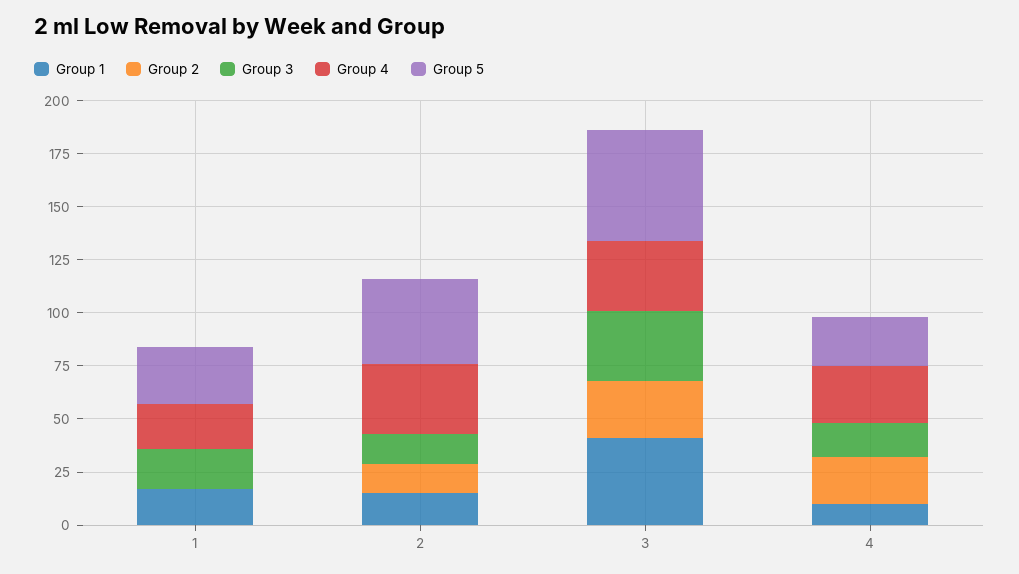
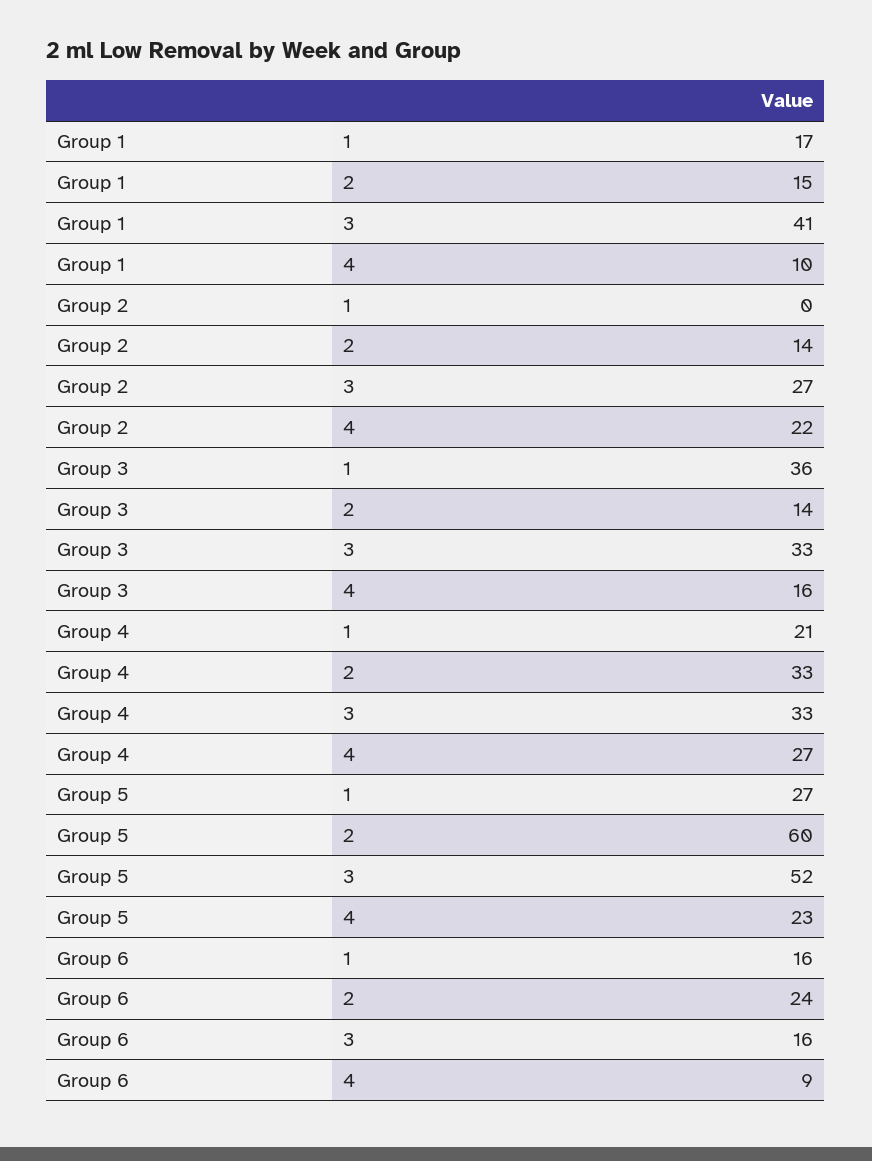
Group 3, 1: 20 -> 36
Group 5, 2: 40 -> 60
Group 6, 1: none -> 16
Group 6, 2: none -> 24
Group 6, 3: none -> 16
Group 6, 4: none -> 9

